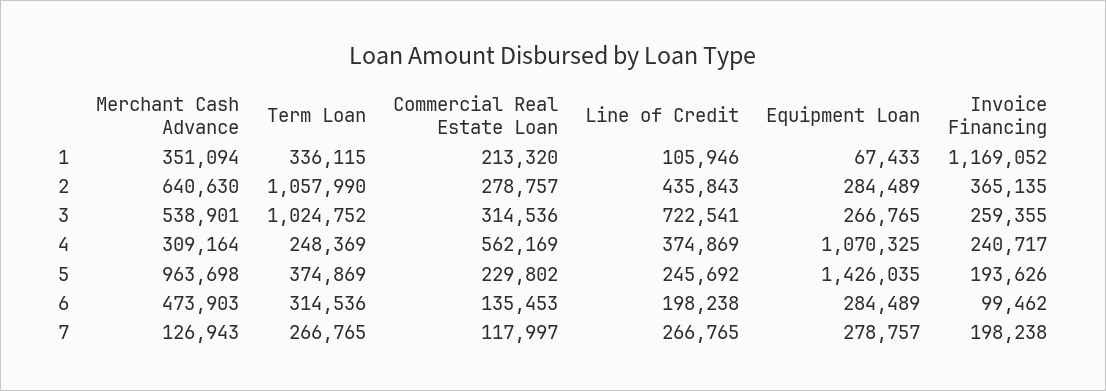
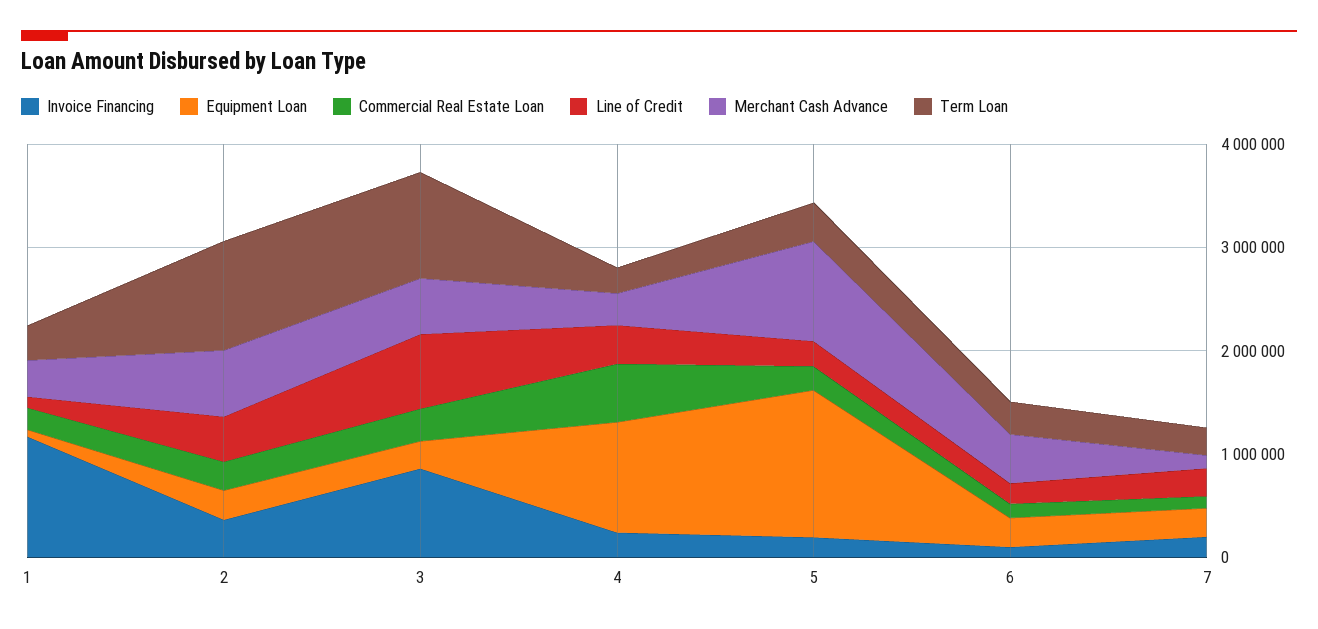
Invoice Financing, 3: 259355 -> 800000

